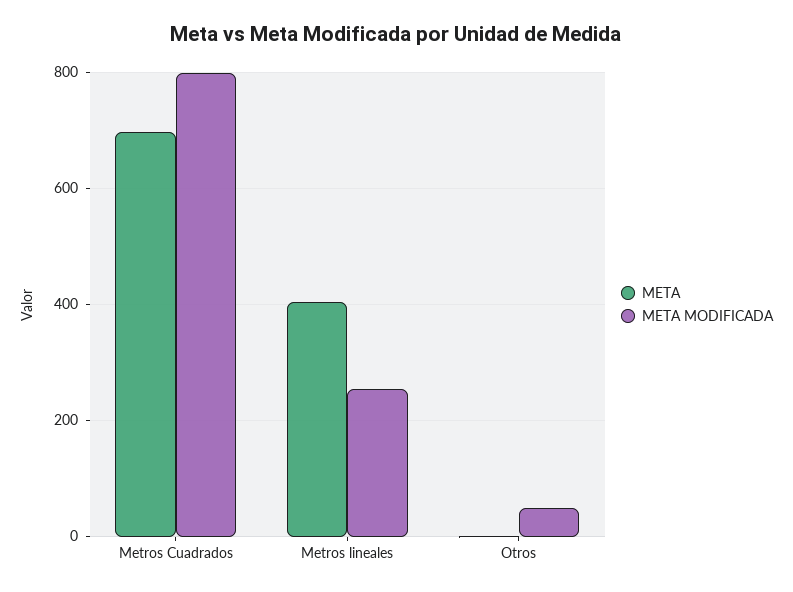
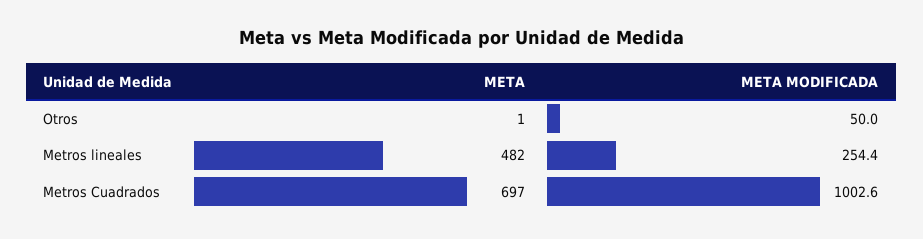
META MODIFICADA, Metros Cuadrados: 800 -> 1002.6
META, Metros lineales: 400 -> 482

